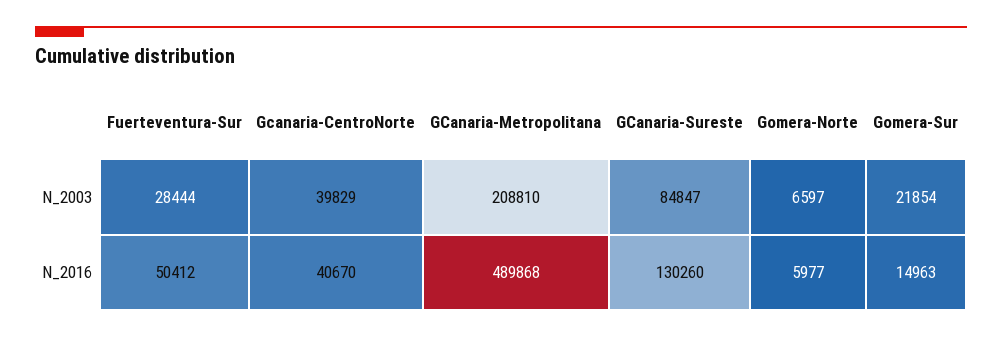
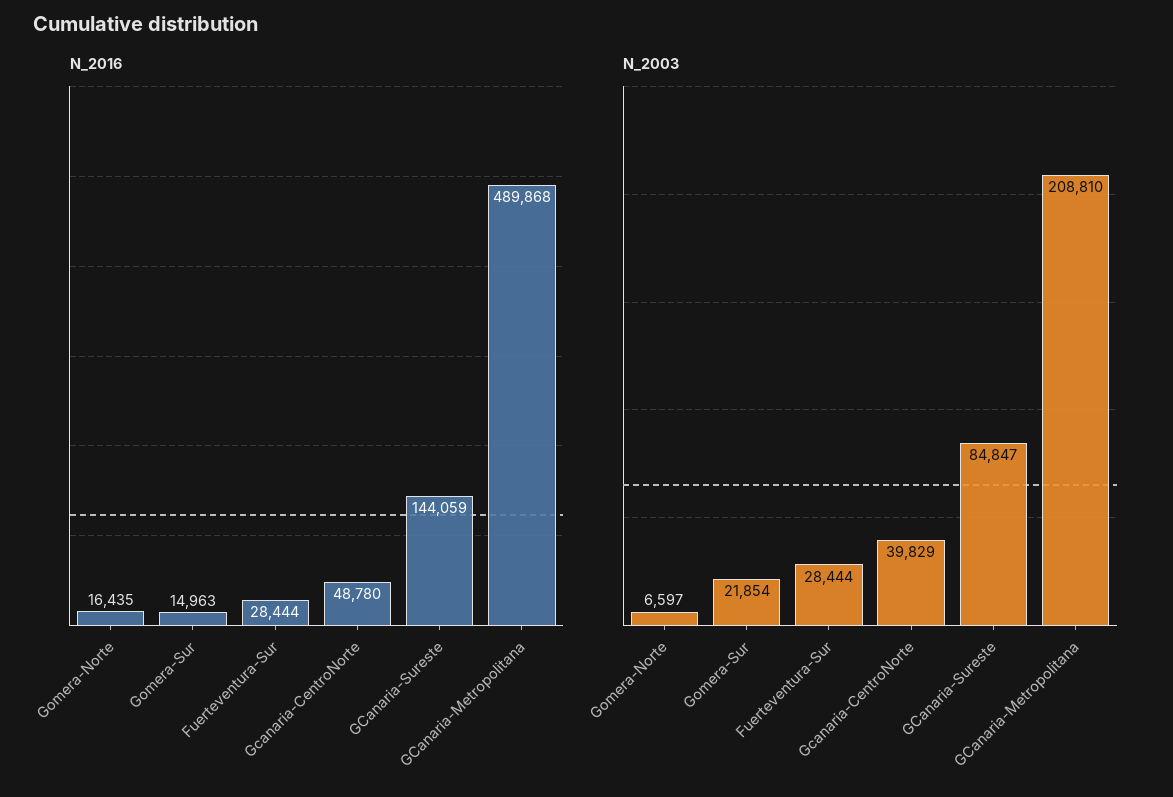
N_2016, Fuerteventura-Sur: 50412 -> 28444
N_2016, Gcanaria-CentroNorte: 40670 -> 48780
N_2016, GCanaria-Sureste: 130260 -> 144059
N_2016, Gomera-Norte: 5977 -> 16435

